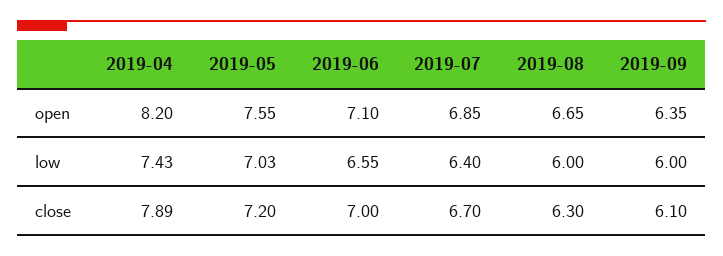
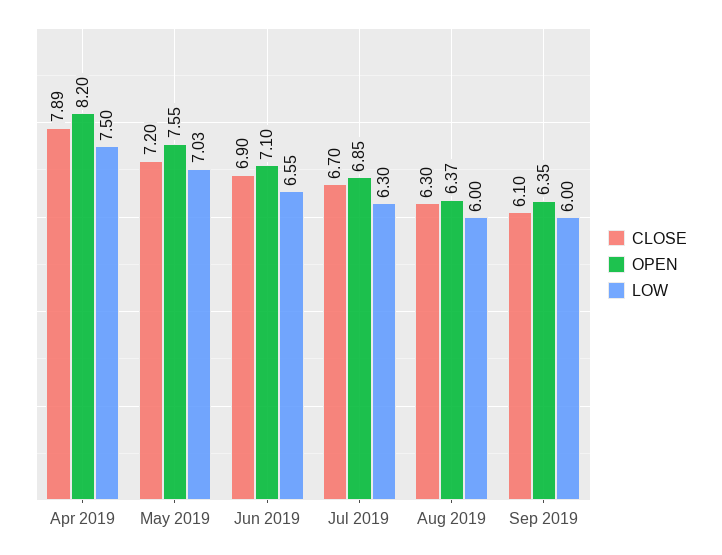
open, 2019-08: 6.65 -> 6.37
low, 2019-04: 7.43 -> 7.5
low, 2019-07: 6.4 -> 6.3
close, 2019-06: 7 -> 6.9

